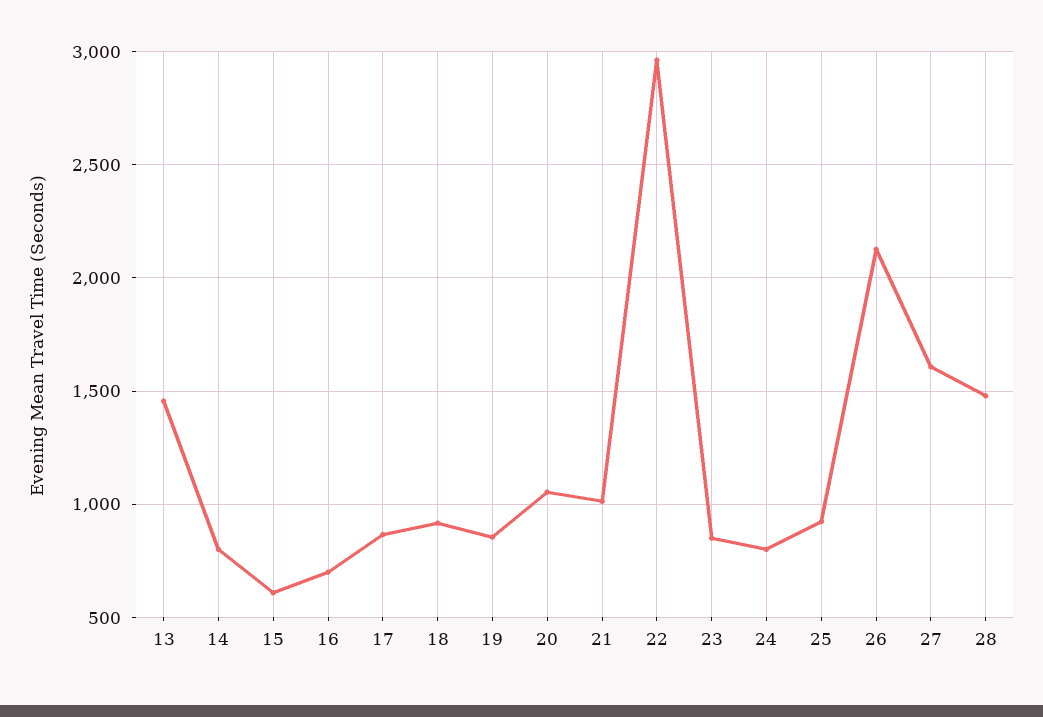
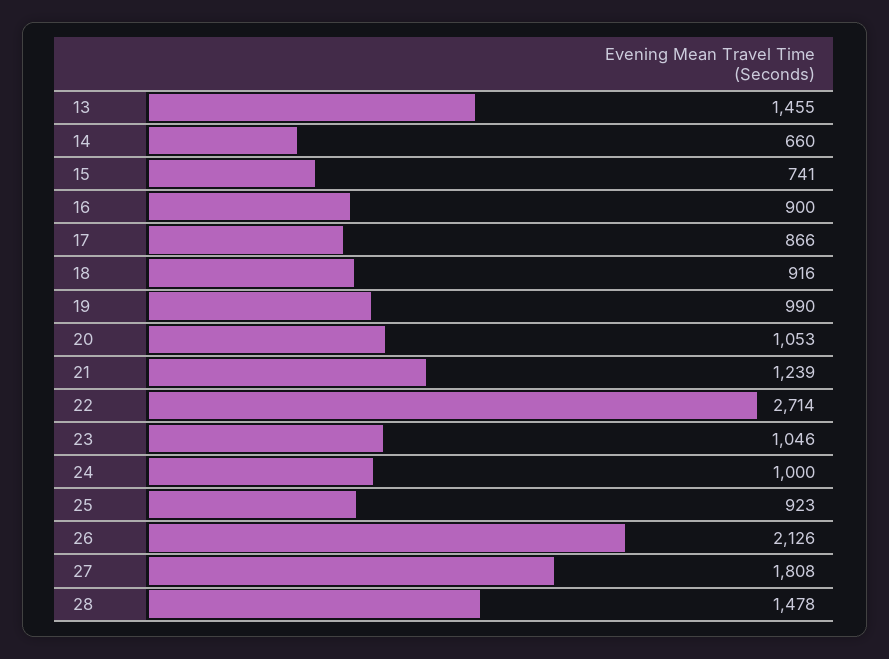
14: 800 -> 660
15: 600 -> 741
16: 700 -> 900
19: 850 -> 990
21: 1000 -> 1239
22: 2950 -> 2714
23: 850 -> 1046
24: 800 -> 1000
27: 1600 -> 1808

